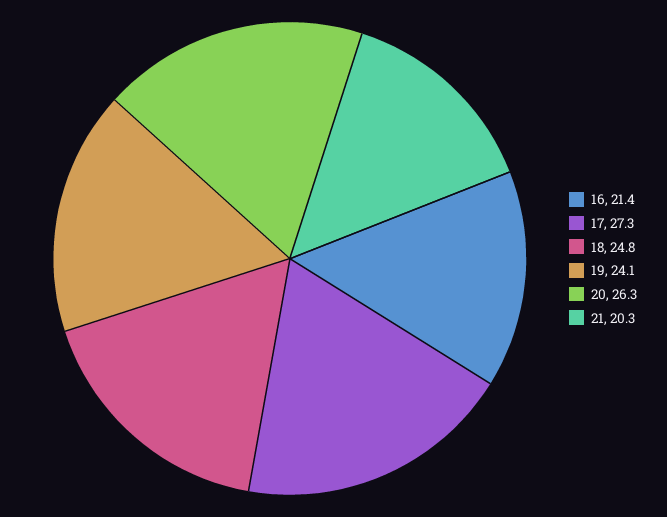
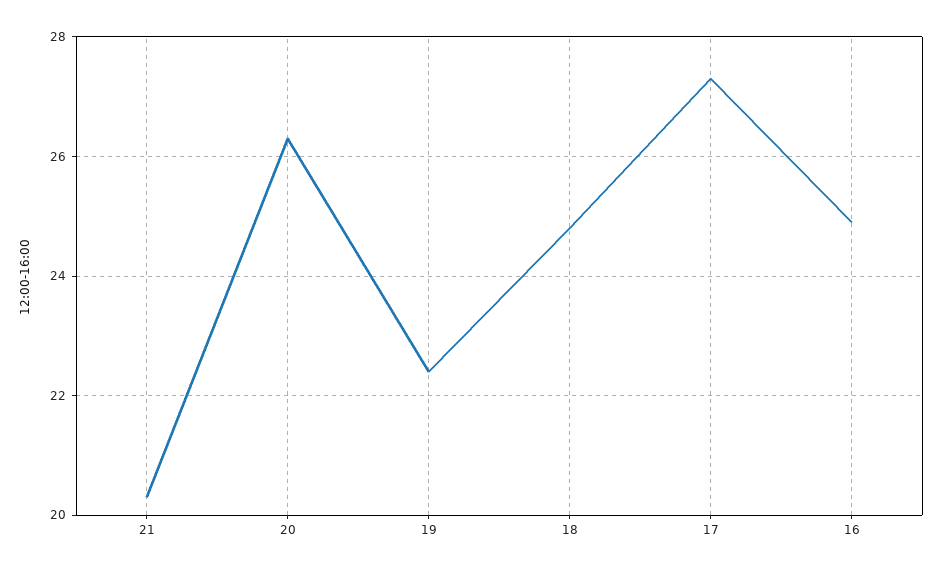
16: 21.4 -> 25
19: 24.1 -> 22.5

